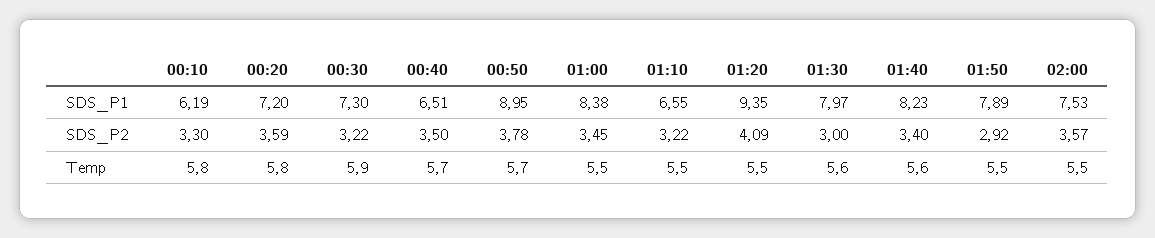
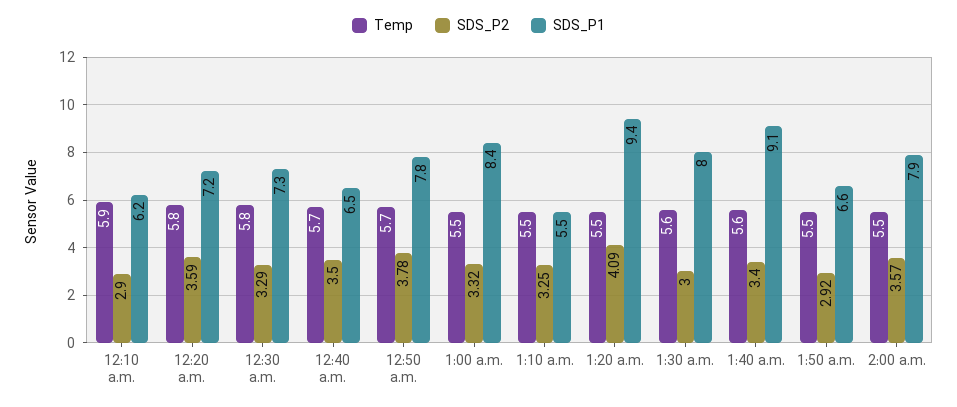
SDS_P1, 00:50: 8.95 -> 7.8
SDS_P1, 01:10: 6.55 -> 5.5
SDS_P1, 01:40: 8.23 -> 9.1
SDS_P1, 01:50: 7.89 -> 6.6
SDS_P1, 02:00: 7.53 -> 7.9
SDS_P2, 00:10: 3.3 -> 2.9
SDS_P2, 00:30: 3.22 -> 3.29
SDS_P2, 01:00: 3.45 -> 3.32
SDS_P2, 01:10: 3.22 -> 3.25
Temp, 00:10: 5.8 -> 5.9
Temp, 00:30: 5.9 -> 5.8

